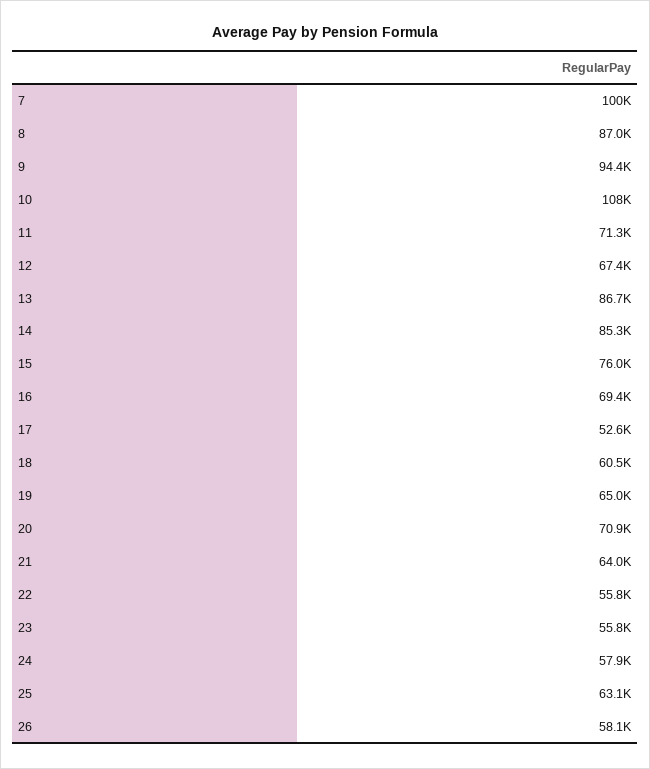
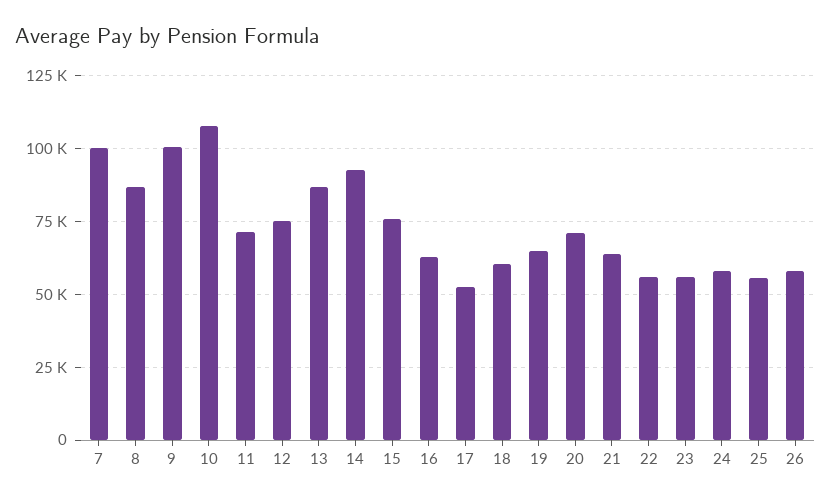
9: 94400 -> 100000
12: 67400 -> 75000
14: 85300 -> 92500
16: 69400 -> 62500
25: 63100 -> 55000

